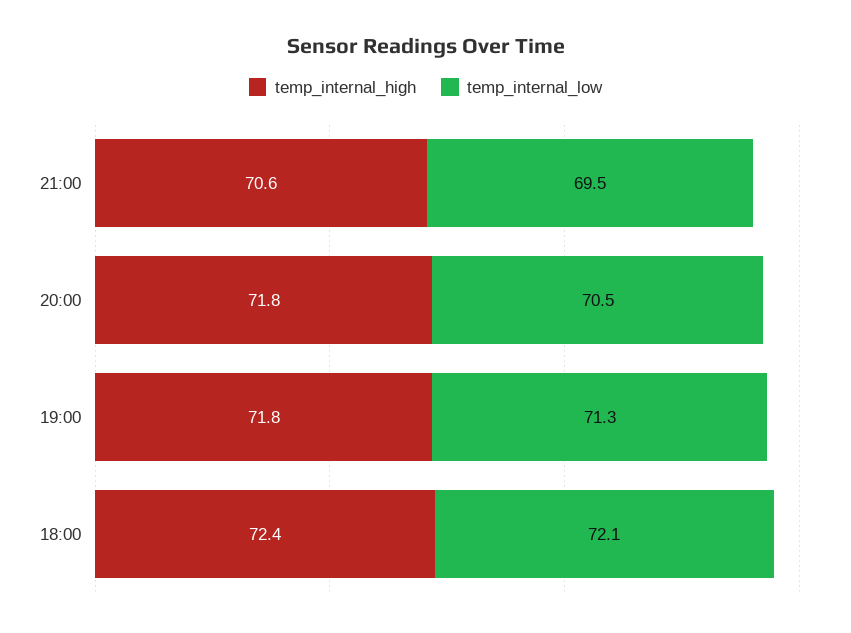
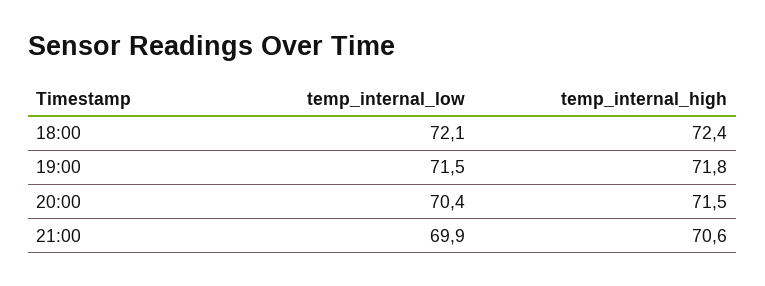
temp_internal_low, 21:00: 69.5 -> 69.9
temp_internal_high, 20:00: 71.8 -> 71.5
temp_internal_low, 20:00: 70.5 -> 70.4
temp_internal_low, 19:00: 71.3 -> 71.5

